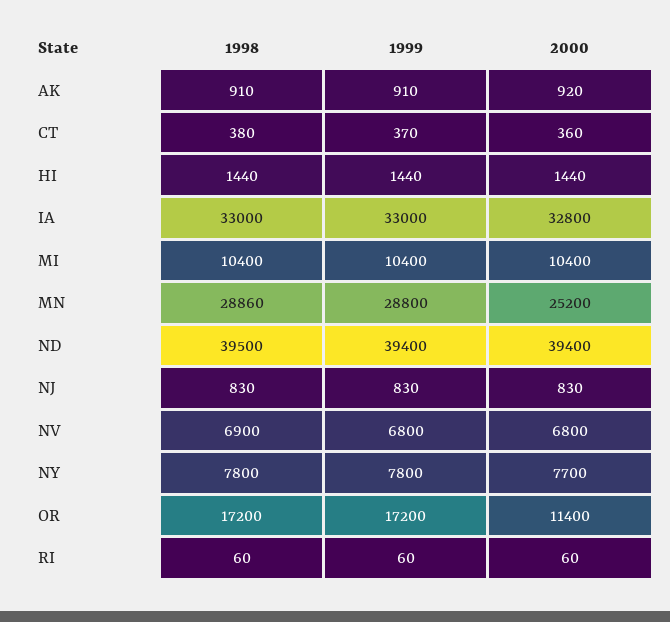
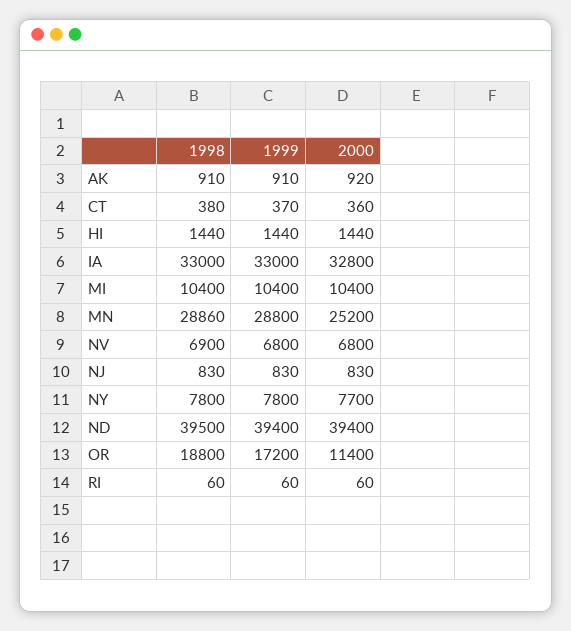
1998, OR: 17200 -> 18800

